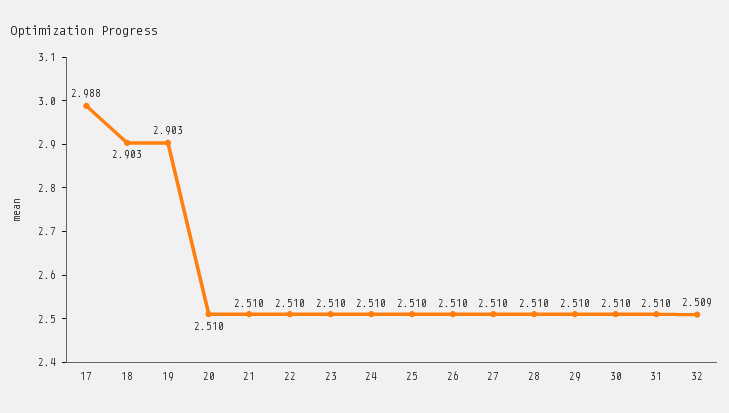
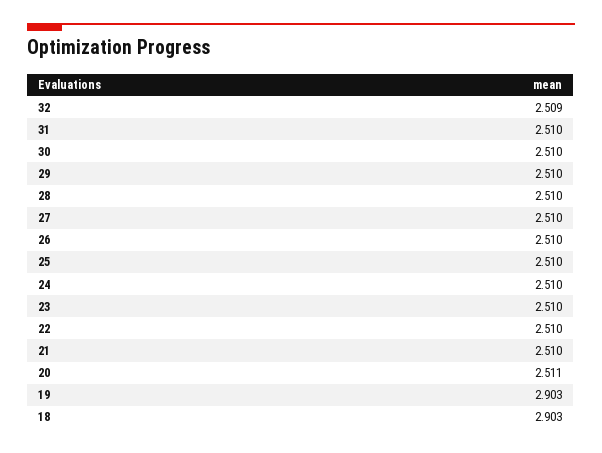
17: 2.988 -> none
20: 2.51 -> 2.511

